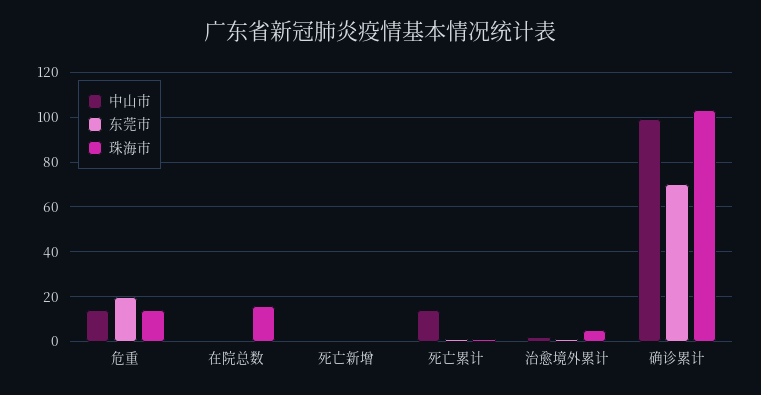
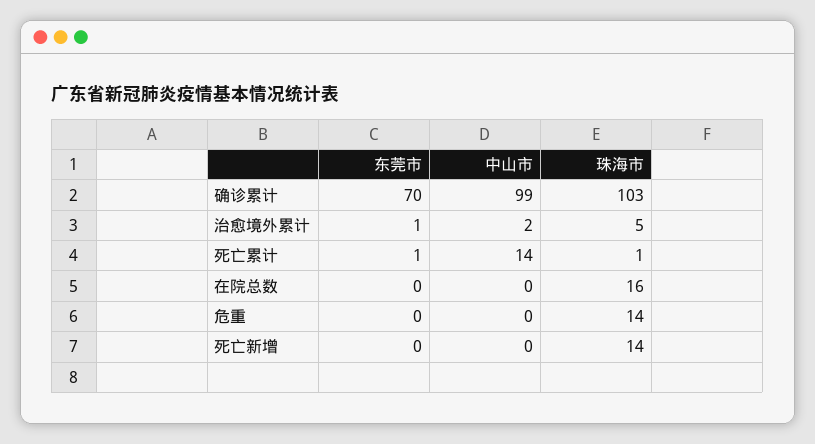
中山市, 危重: 15 -> 0
东莞市, 危重: 20 -> 0
珠海市, 死亡新增: 0 -> 14

